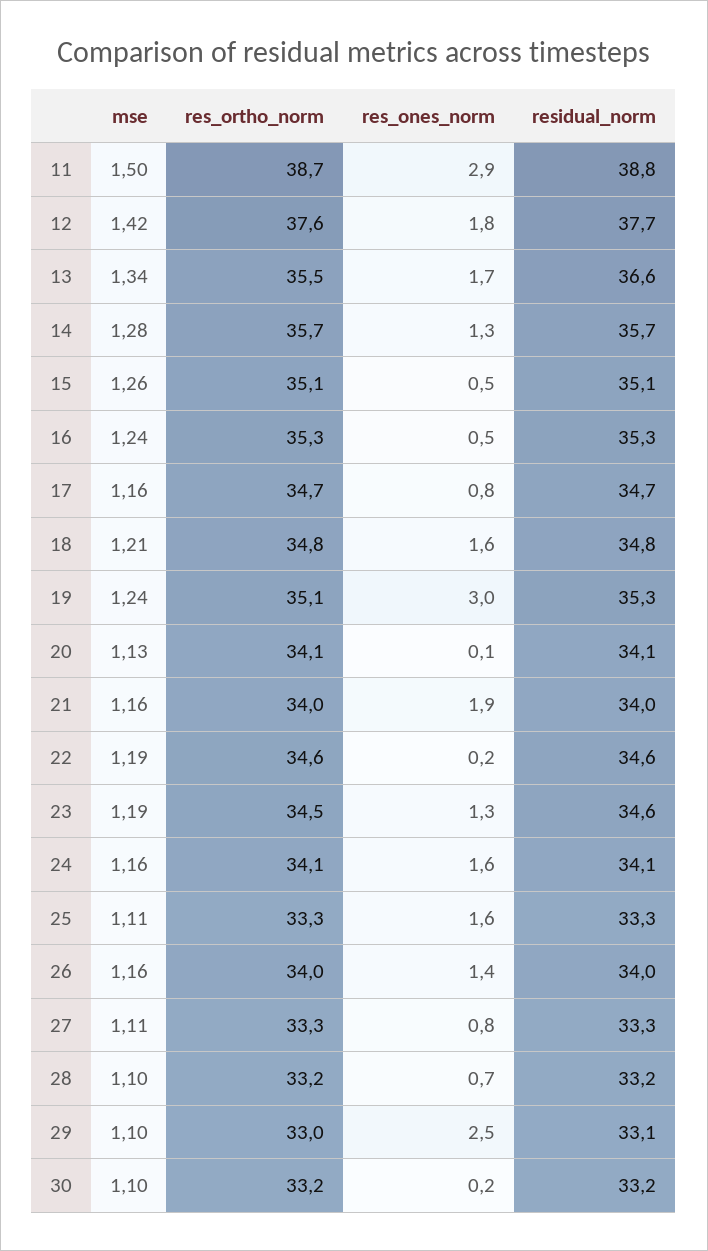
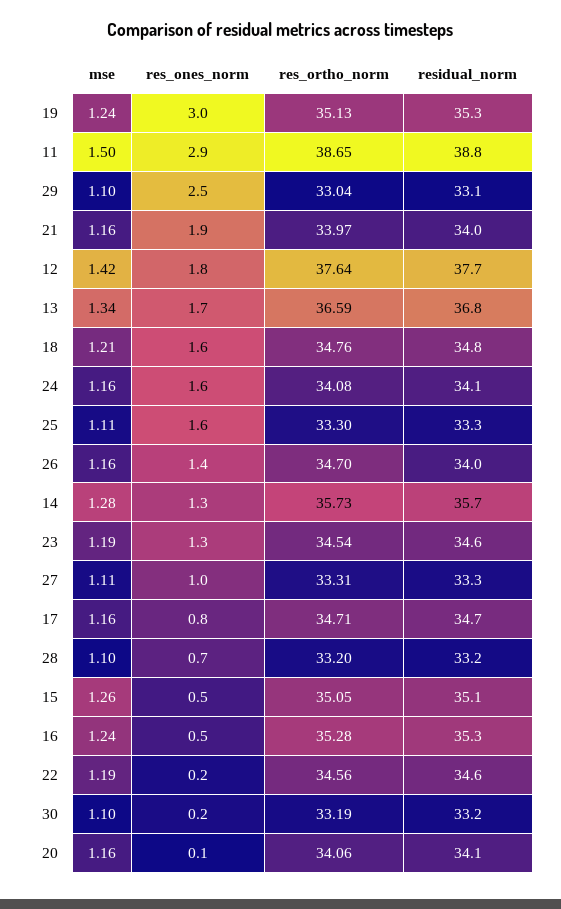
res_ortho_norm, 13: 35.5 -> 36.59
residual_norm, 13: 36.6 -> 36.8
mse, 20: 1.13 -> 1.16
res_ortho_norm, 26: 34 -> 34.7
res_ones_norm, 27: 0.8 -> 1

